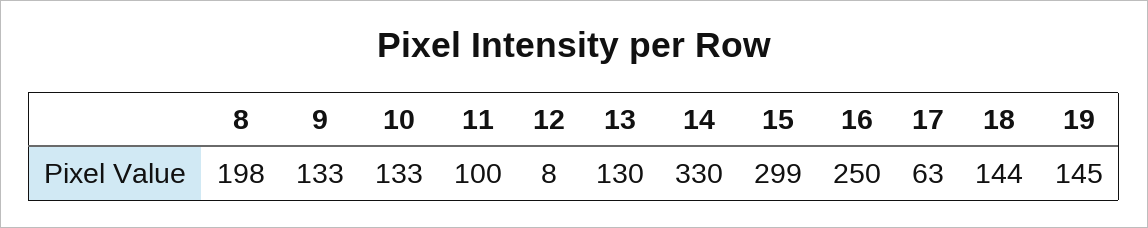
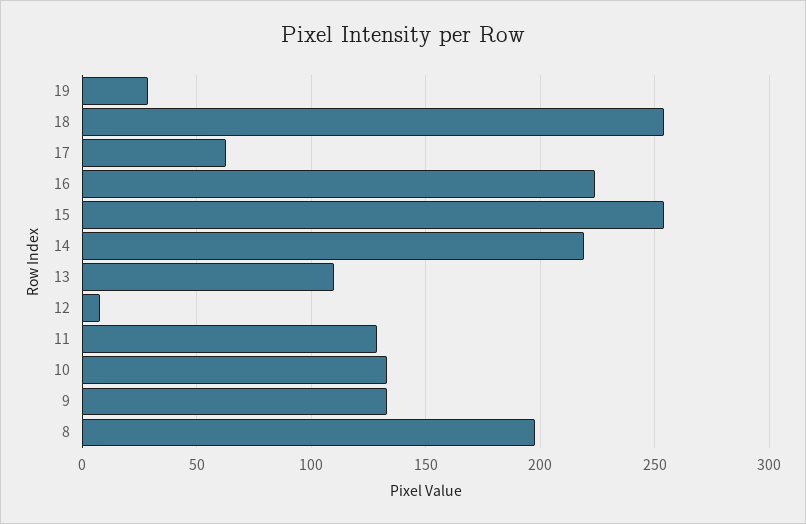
11: 100 -> 130
13: 130 -> 110
14: 330 -> 220
15: 299 -> 255
16: 250 -> 225
18: 144 -> 255
19: 145 -> 30

